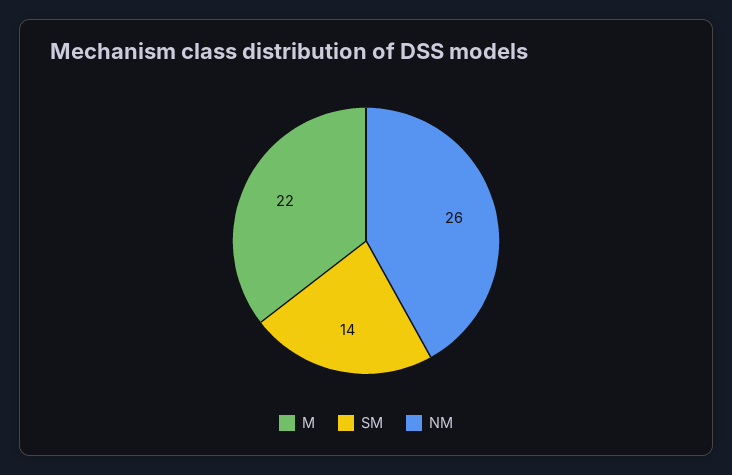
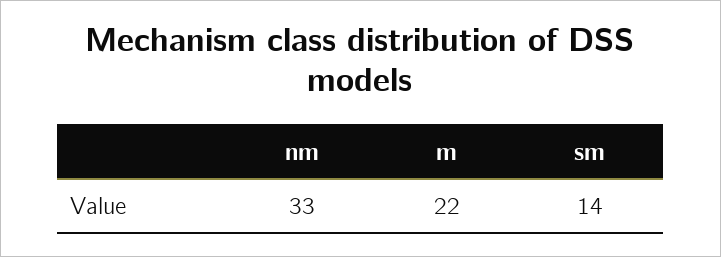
NM: 26 -> 33

